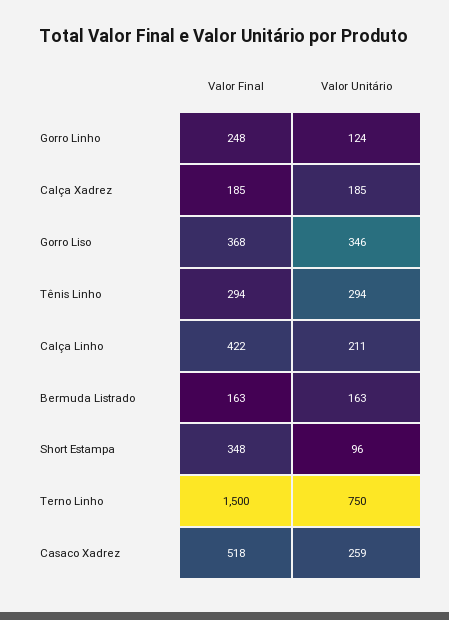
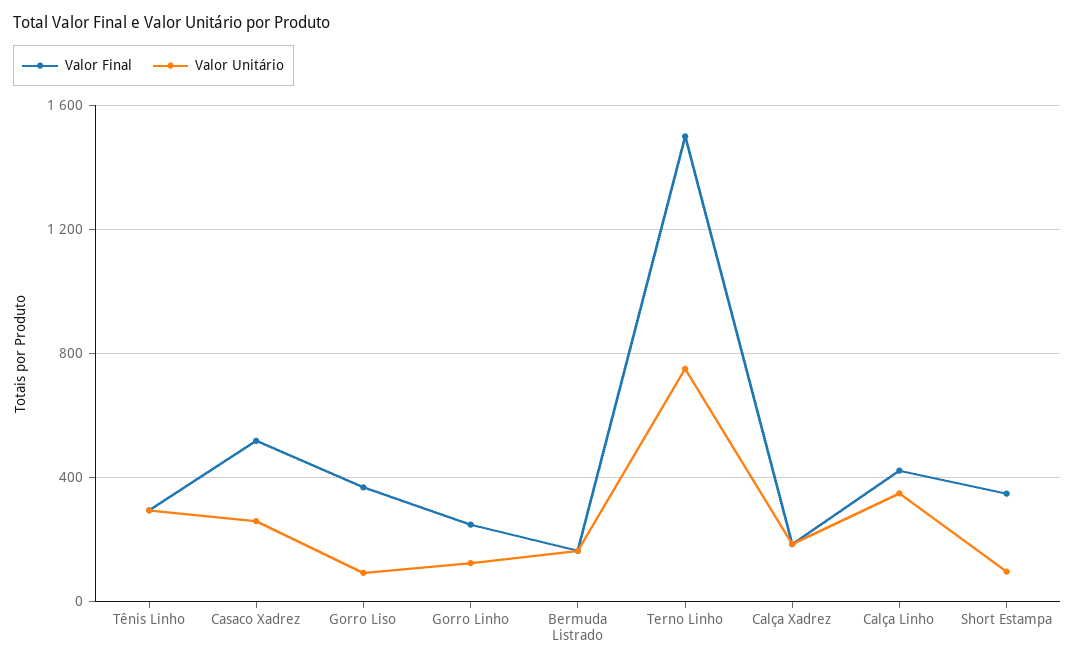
Valor Unitário, Gorro Liso: 346 -> 100
Valor Unitário, Calça Linho: 211 -> 350

